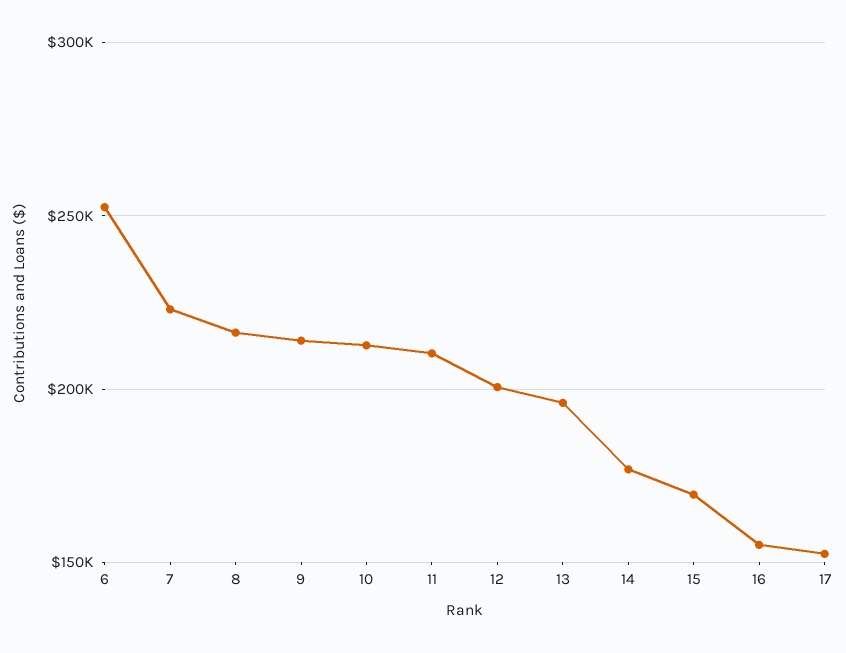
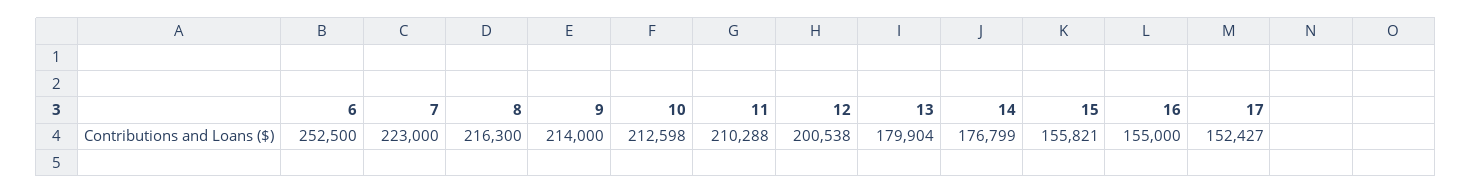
13: 195000 -> 179904
15: 170000 -> 155821

